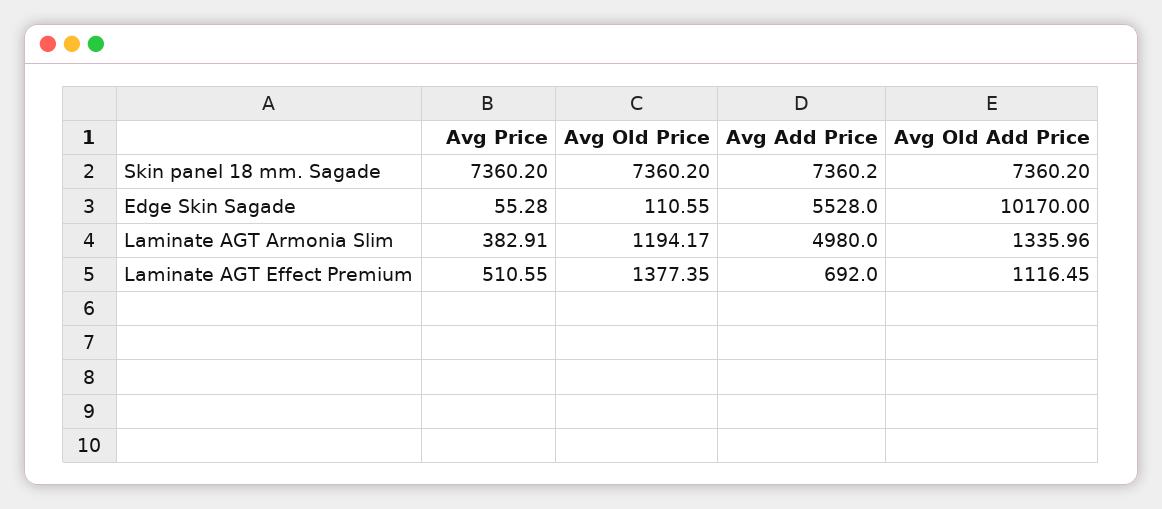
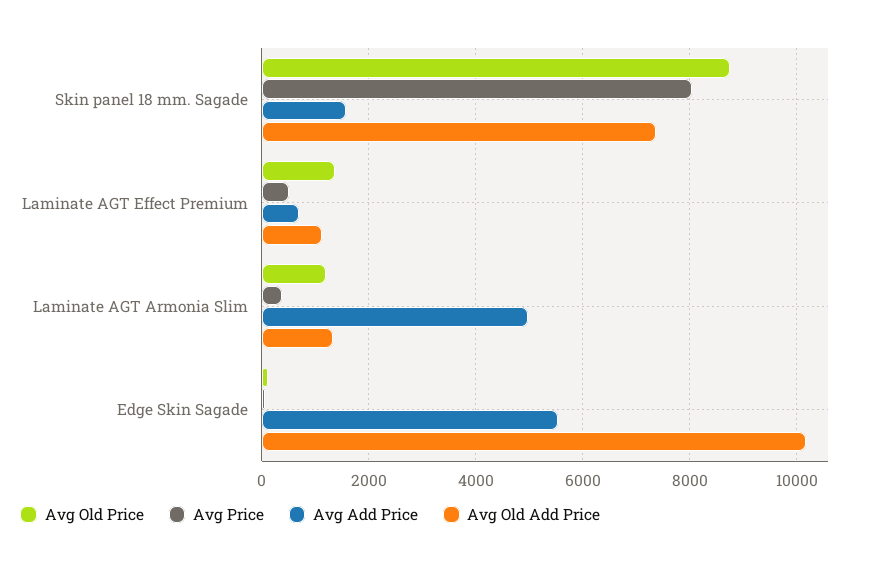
Avg Price, Skin panel 18 mm. Sagade: 7360.2 -> 8000
Avg Old Price, Skin panel 18 mm. Sagade: 7360.2 -> 8800
Avg Add Price, Skin panel 18 mm. Sagade: 7360.2 -> 1600

